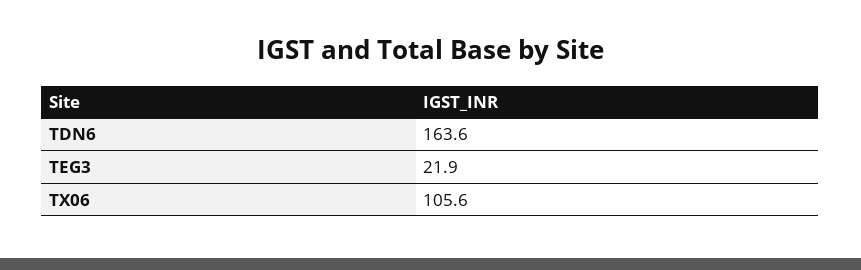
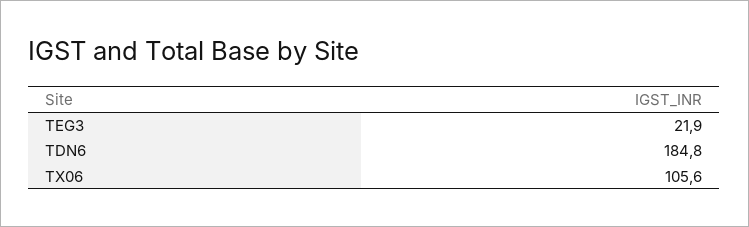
TDN6: 163.6 -> 184.8

